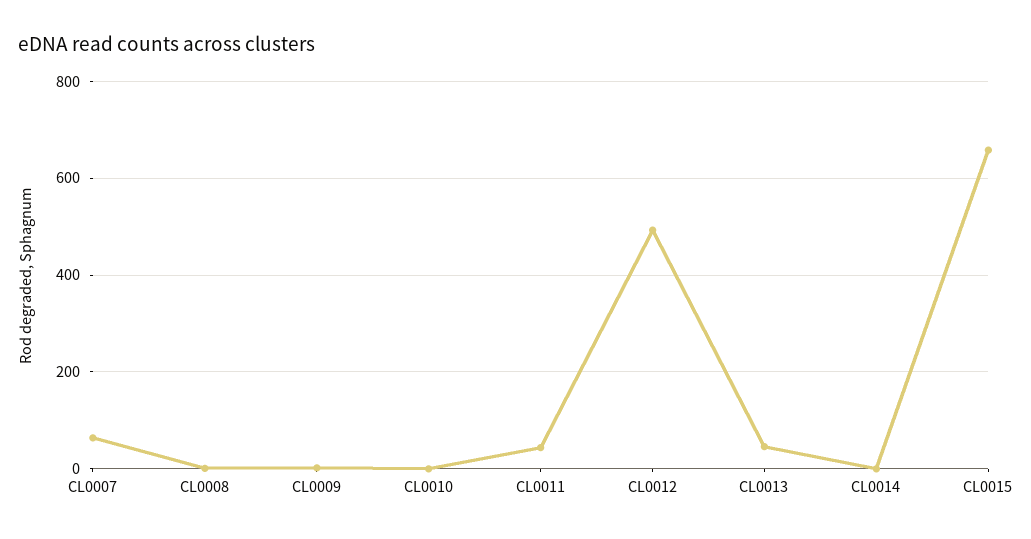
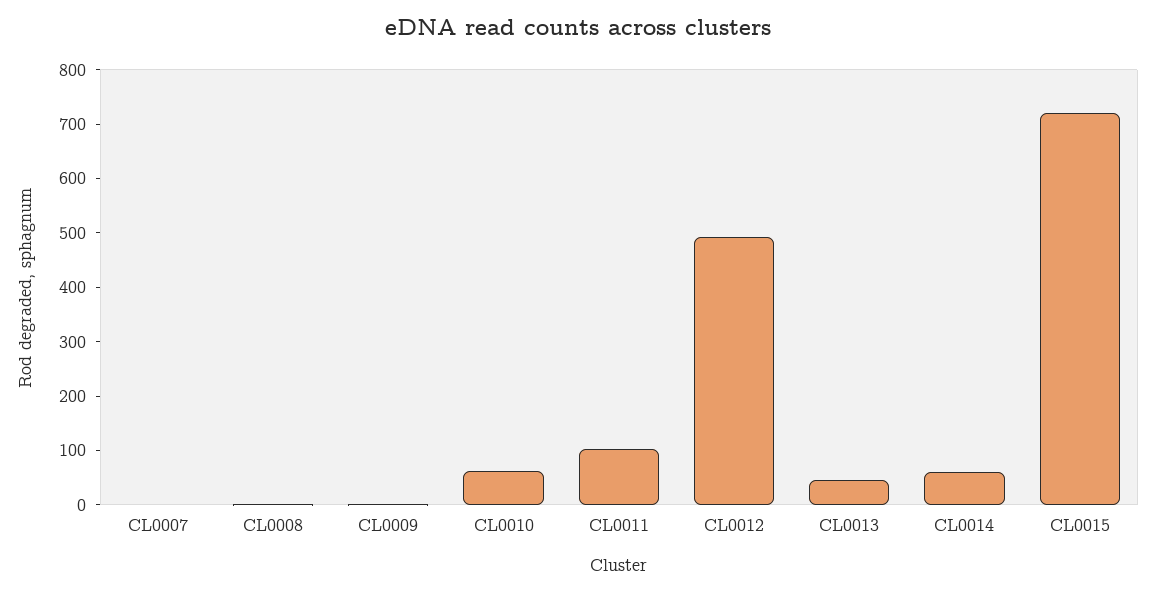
CL0007: 60 -> 0
CL0010: 0 -> 60
CL0011: 40 -> 100
CL0014: 0 -> 60
CL0015: 660 -> 720

